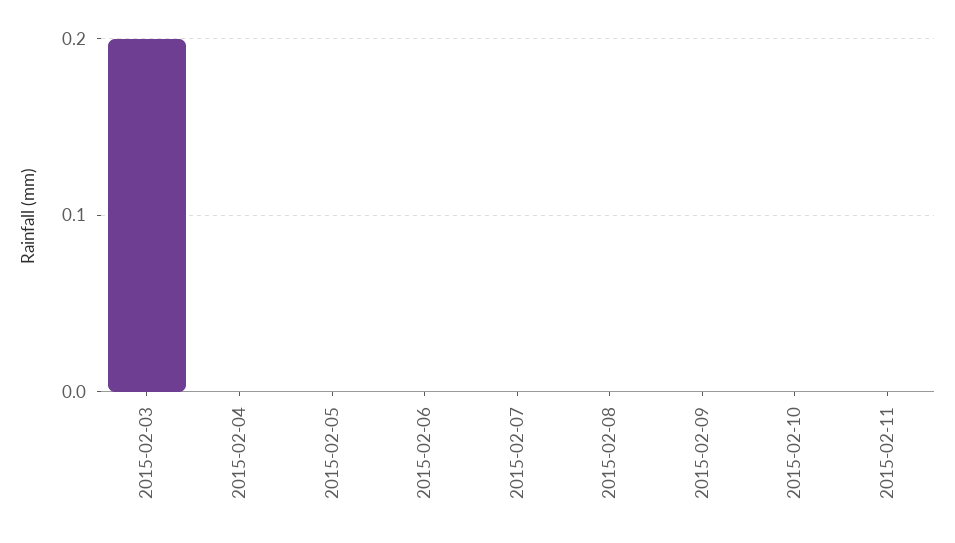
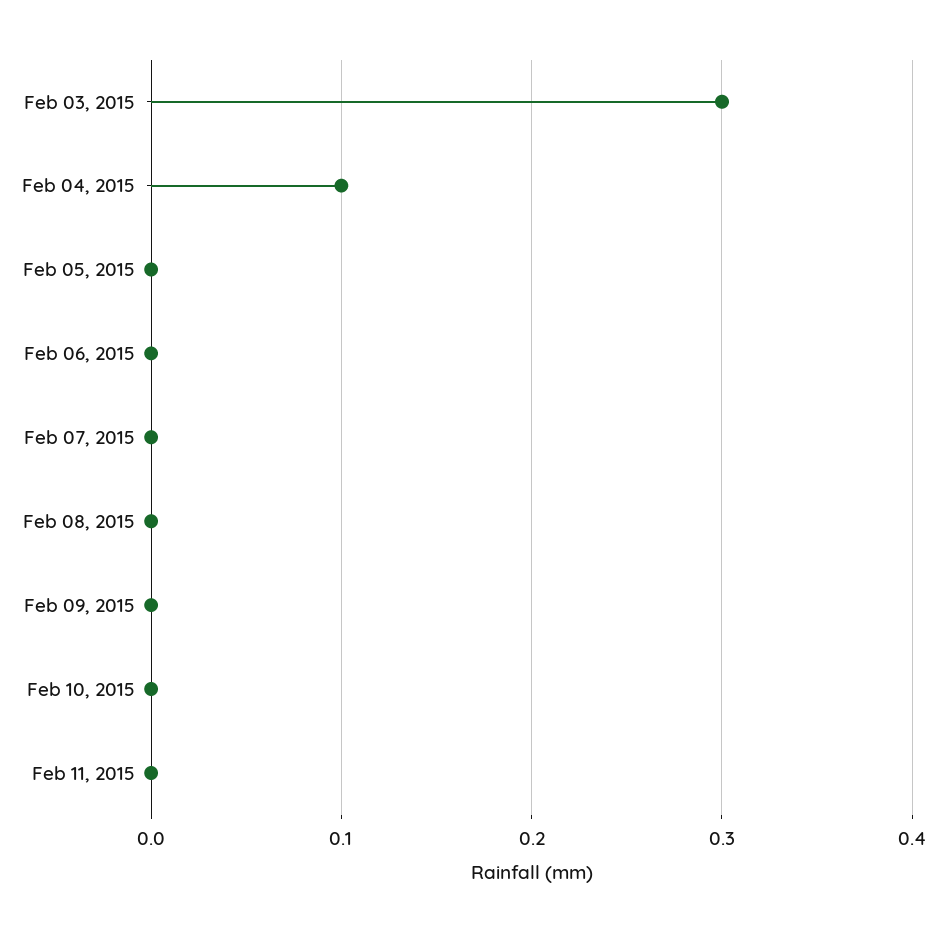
2015-02-03: 0.2 -> 0.3
2015-02-04: 0 -> 0.1

